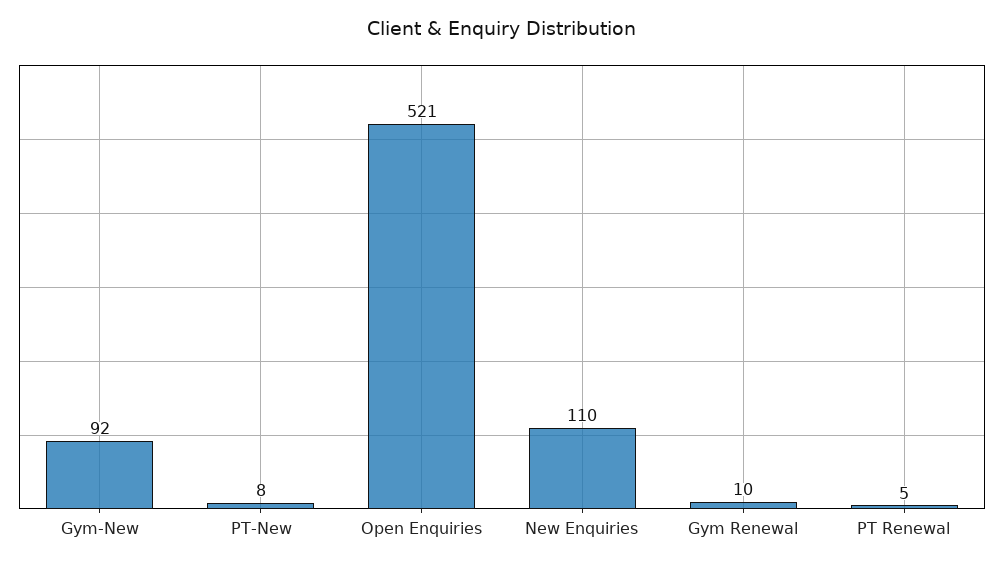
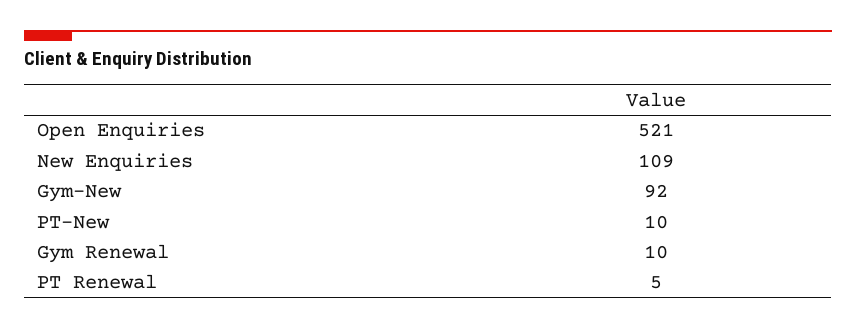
PT-New: 8 -> 10
New Enquiries: 110 -> 109

